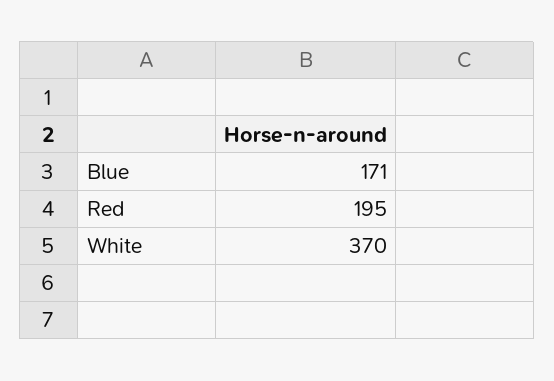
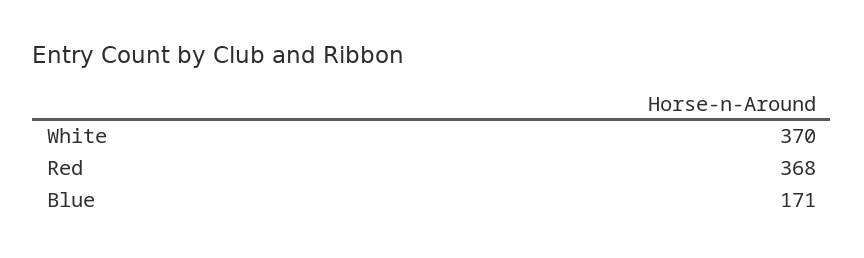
Red: 195 -> 368

